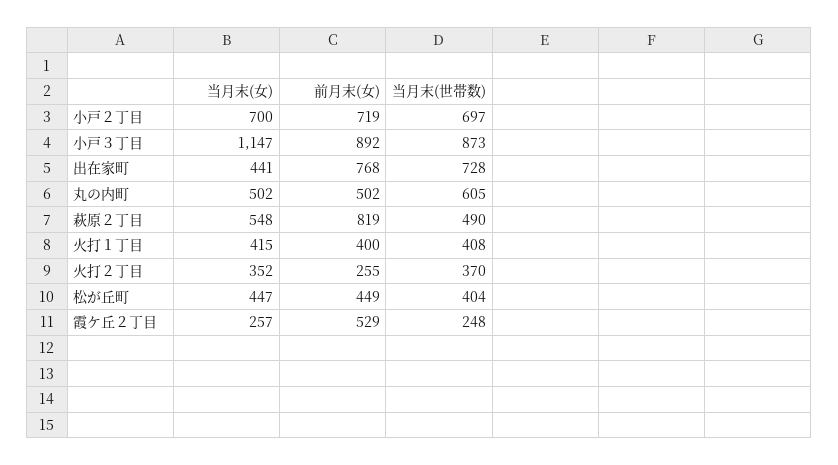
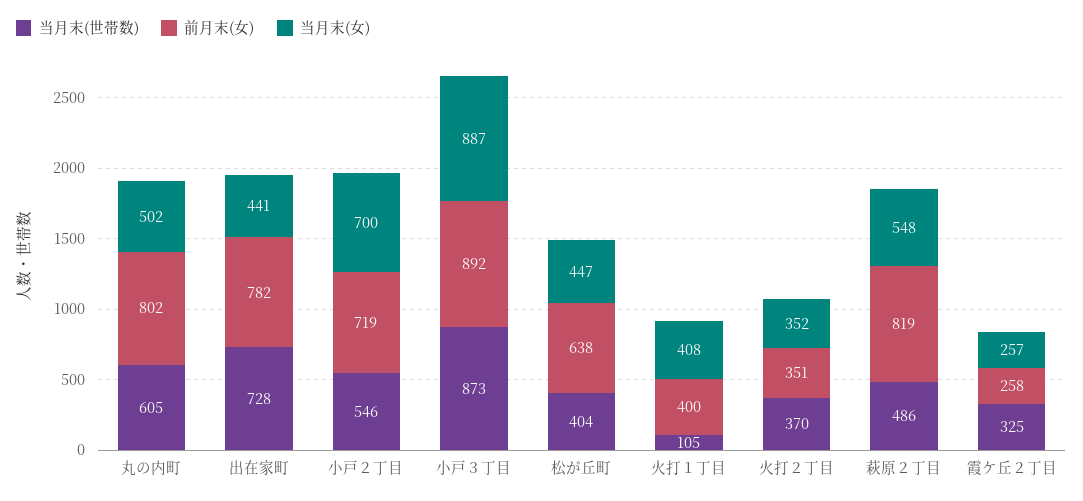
当月末(世帯数), 小戸２丁目: 697 -> 546
当月末(女), 小戸３丁目: 1147 -> 887
前月末(女), 出在家町: 768 -> 782
前月末(女), 丸の内町: 502 -> 802
当月末(世帯数), 萩原２丁目: 490 -> 486
当月末(女), 火打１丁目: 415 -> 408
当月末(世帯数), 火打１丁目: 408 -> 105
前月末(女), 火打２丁目: 255 -> 351
前月末(女), 松が丘町: 449 -> 638
前月末(女), 霞ケ丘２丁目: 529 -> 258
当月末(世帯数), 霞ケ丘２丁目: 248 -> 325

